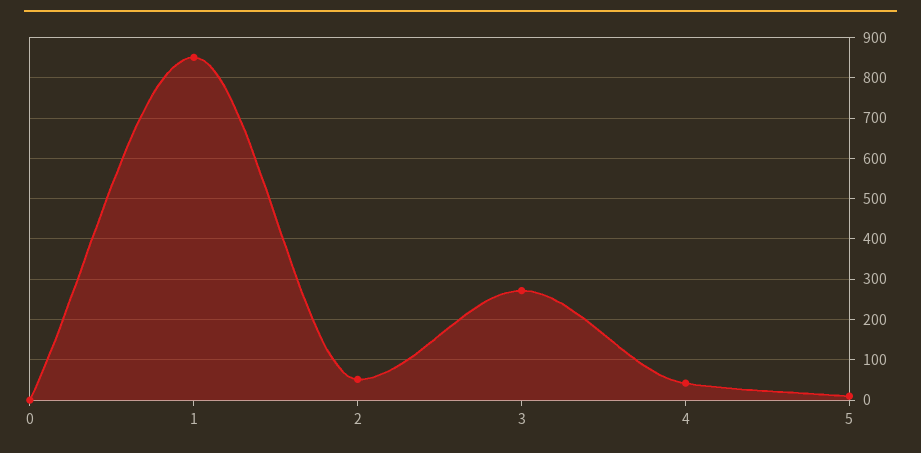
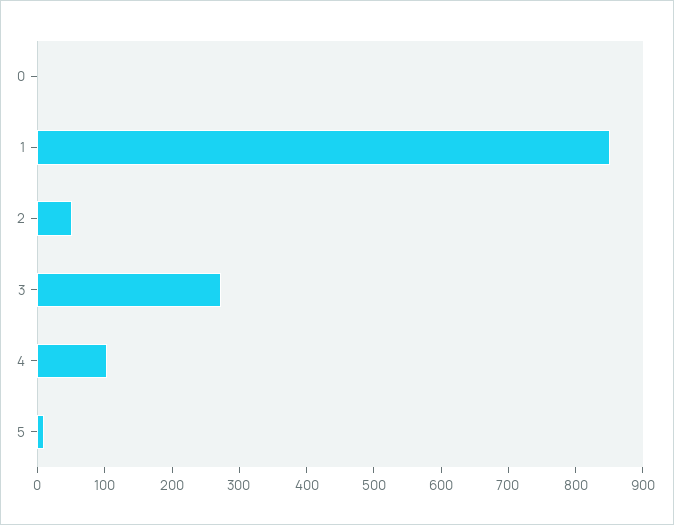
4: 40 -> 100

